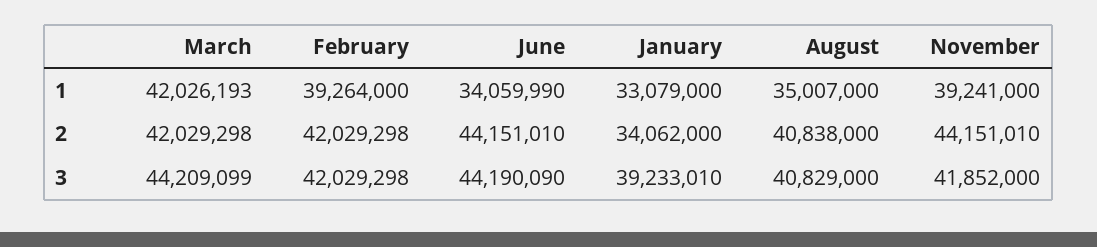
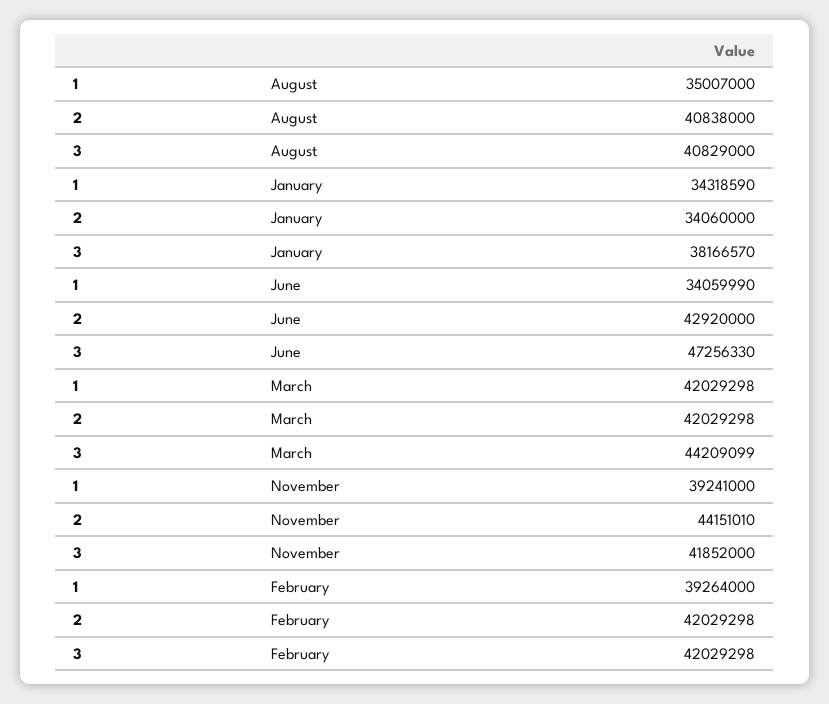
March, 1: 42026193 -> 42029298
January, 1: 33079000 -> 34318590
June, 2: 44151010 -> 42920000
January, 2: 34062000 -> 34060000
June, 3: 44190090 -> 47256330
January, 3: 39233010 -> 38166570

